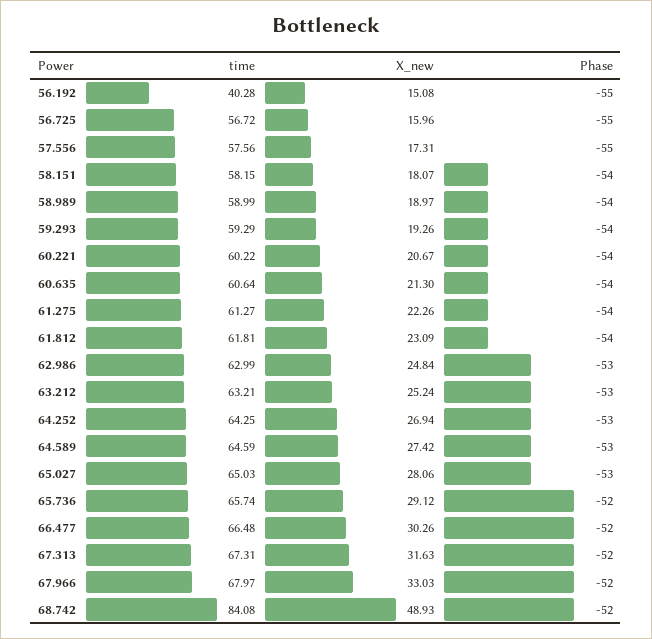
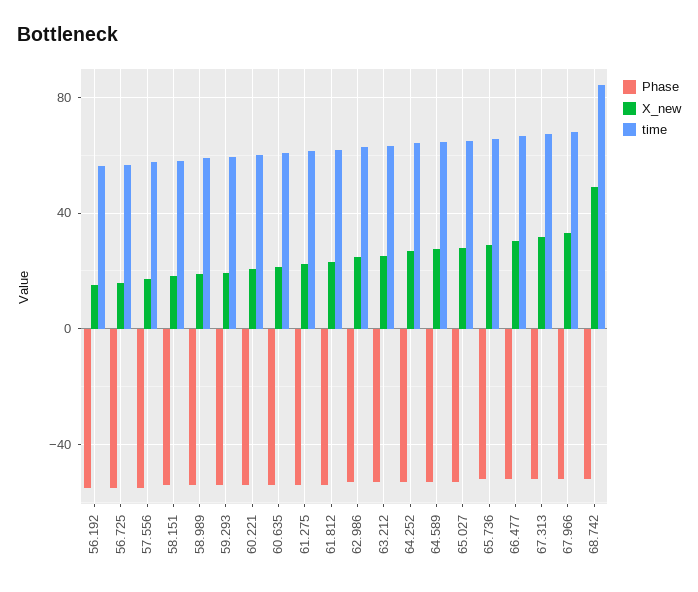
time, 56.192: 40.28 -> 55

